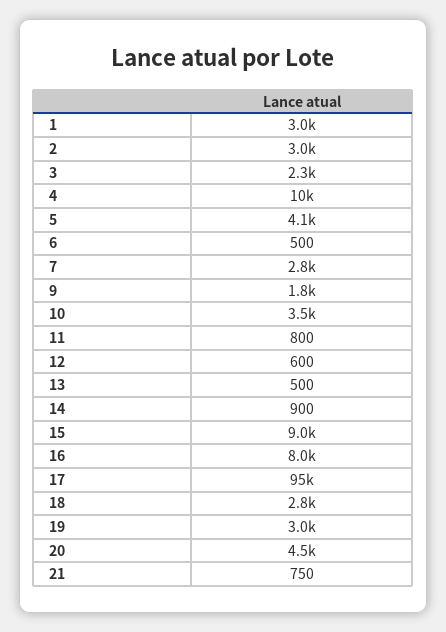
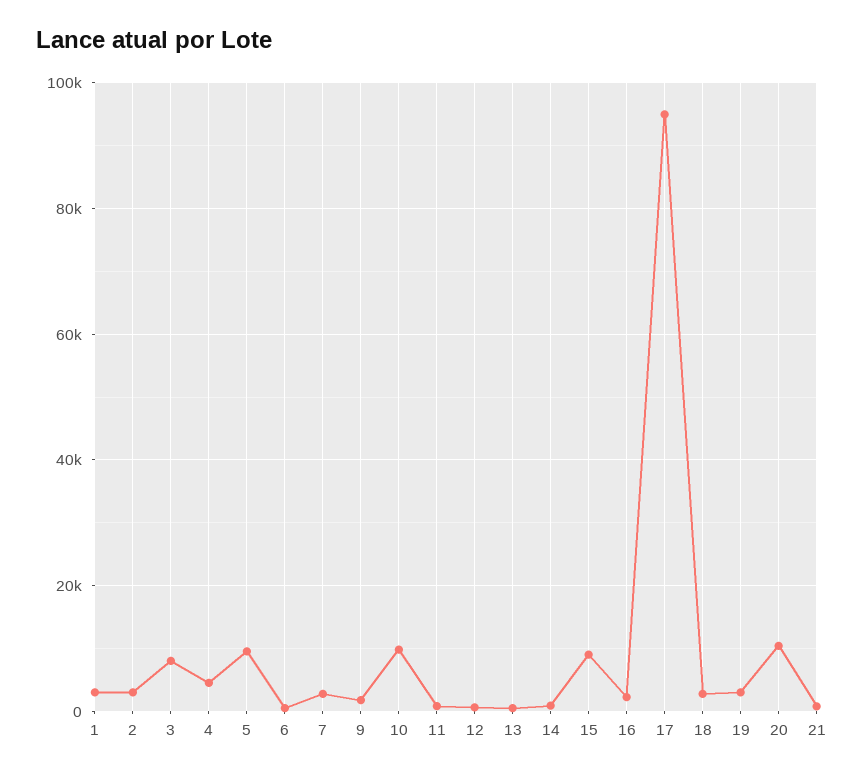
3: 2300 -> 8000
4: 10000 -> 4000
5: 4100 -> 10000
10: 3500 -> 10000
16: 8000 -> 2000
20: 4500 -> 10000

